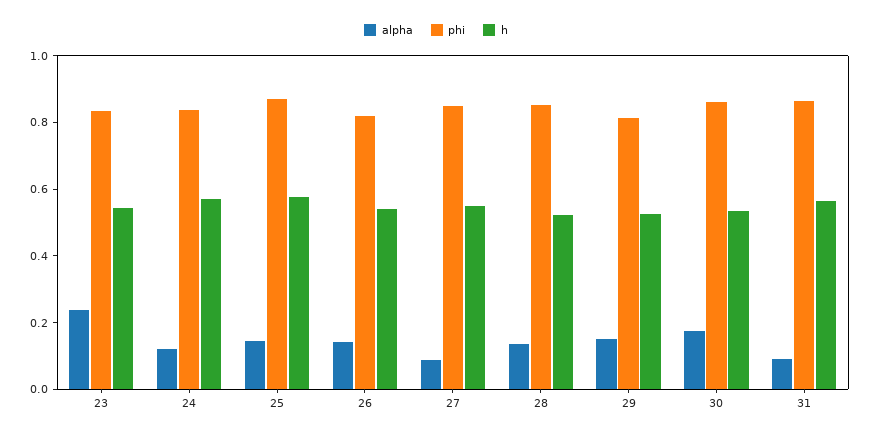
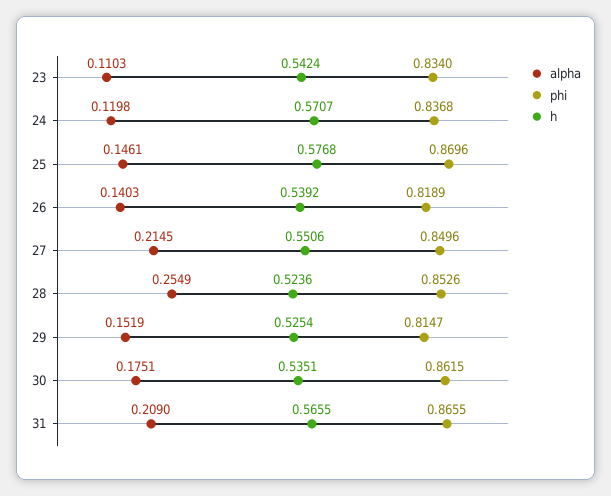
alpha, 23: 0.25 -> 0.1103
alpha, 27: 0.1 -> 0.2145
alpha, 28: 0.15 -> 0.2549
alpha, 31: 0.1 -> 0.209

